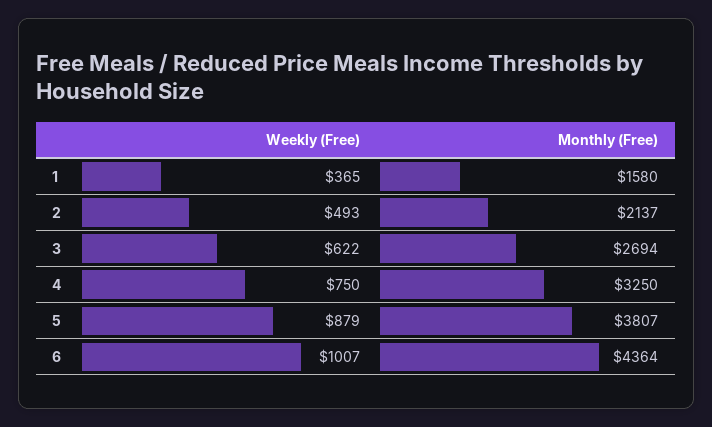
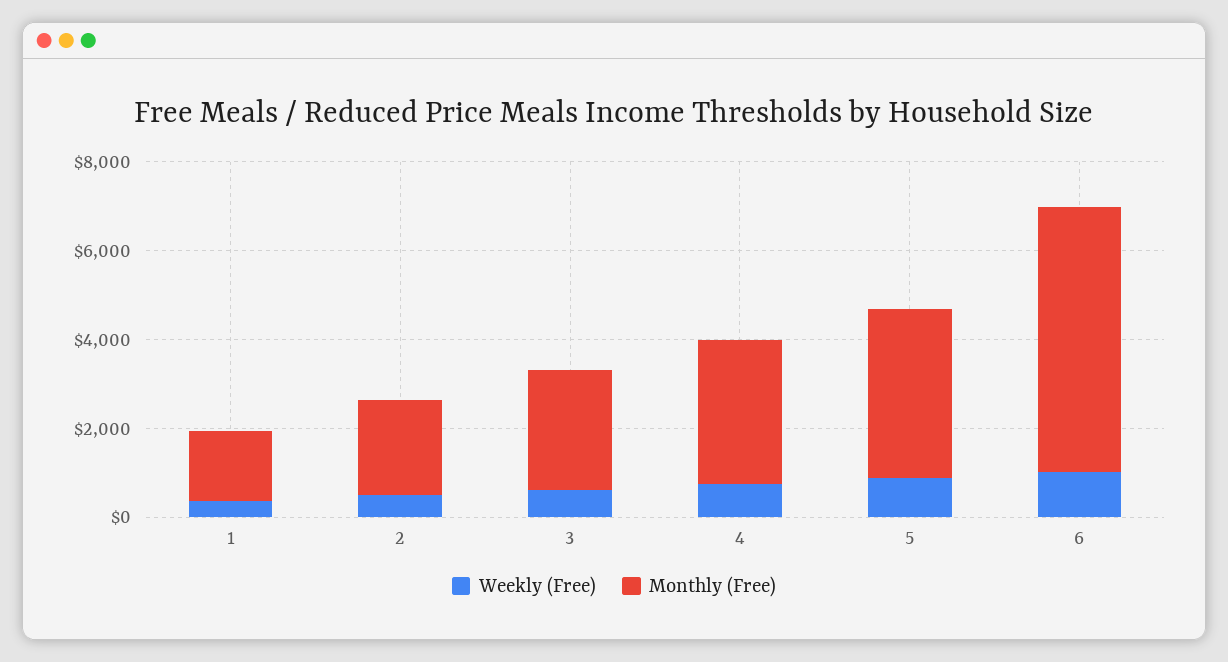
Monthly (Free), 6: 4364 -> 6000

